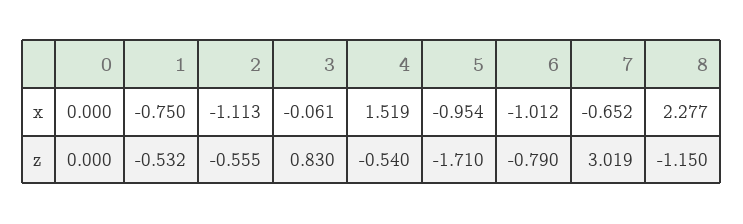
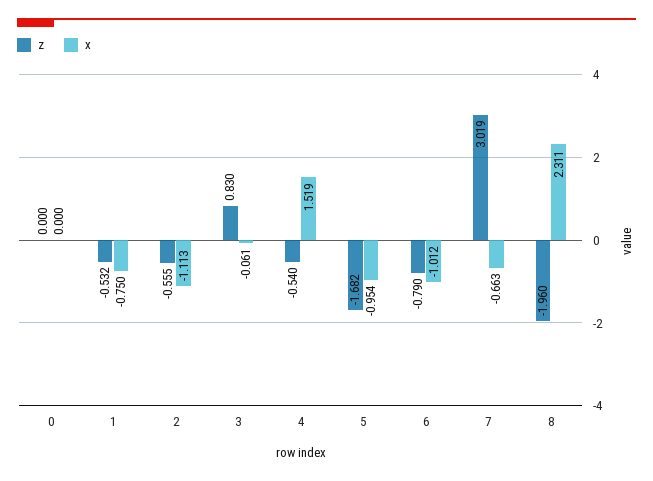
x, 7: -0.652 -> -0.663
x, 8: 2.277 -> 2.311
z, 5: -1.71 -> -1.682
z, 8: -1.15 -> -1.96

